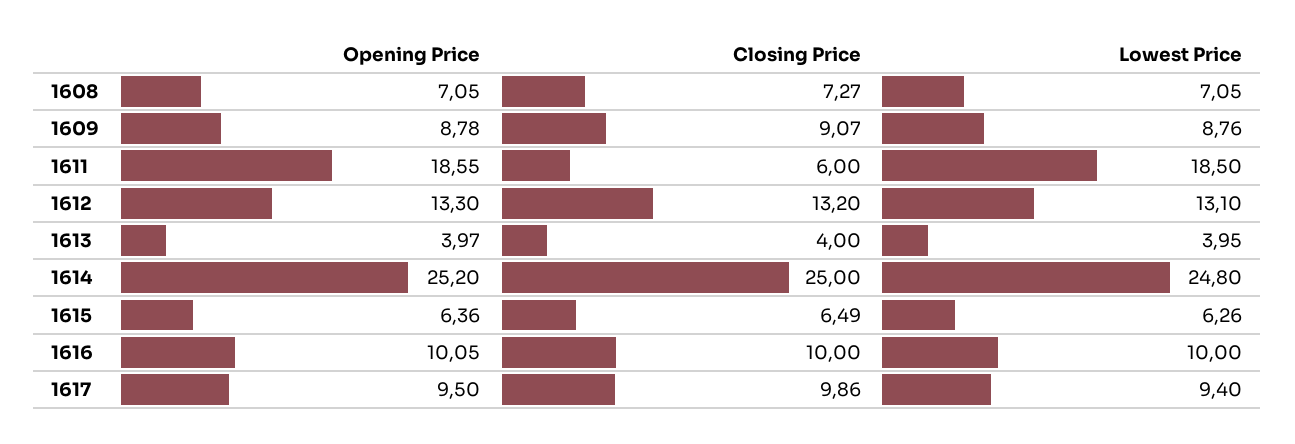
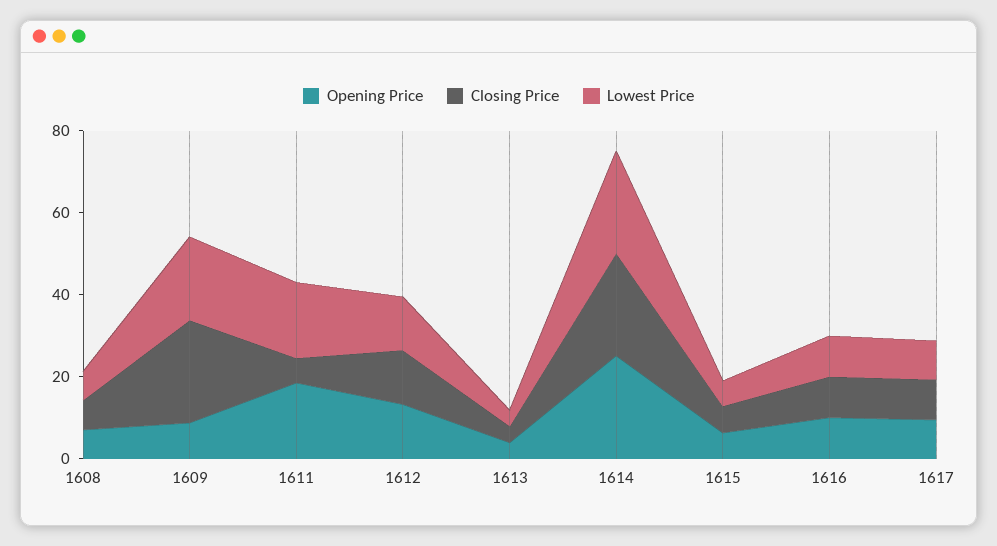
Closing Price, 1609: 9.07 -> 25
Lowest Price, 1609: 8.76 -> 20

